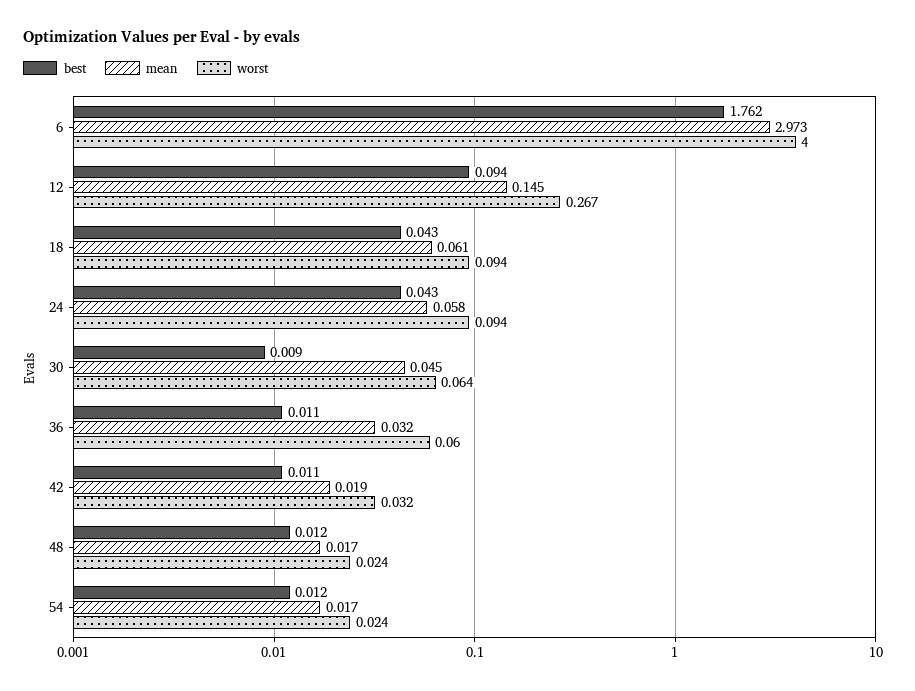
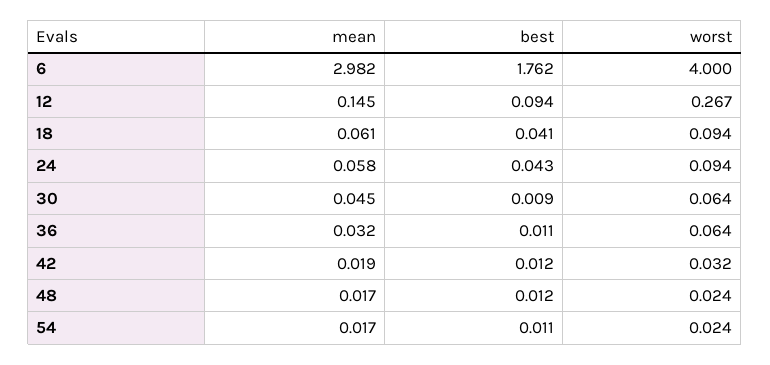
mean, 6: 2.973 -> 2.982
best, 18: 0.043 -> 0.041
worst, 36: 0.06 -> 0.064
best, 42: 0.011 -> 0.012
best, 54: 0.012 -> 0.011

